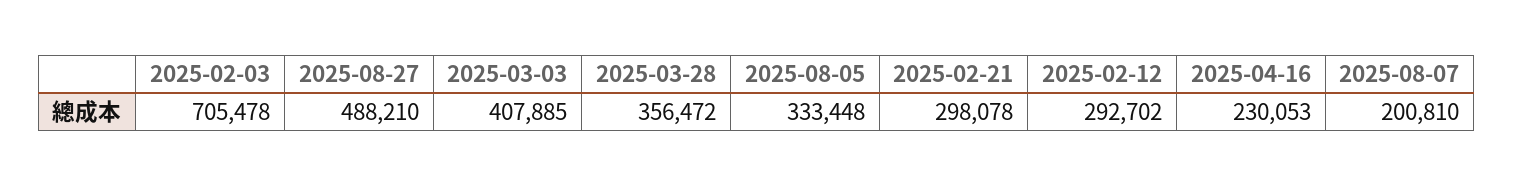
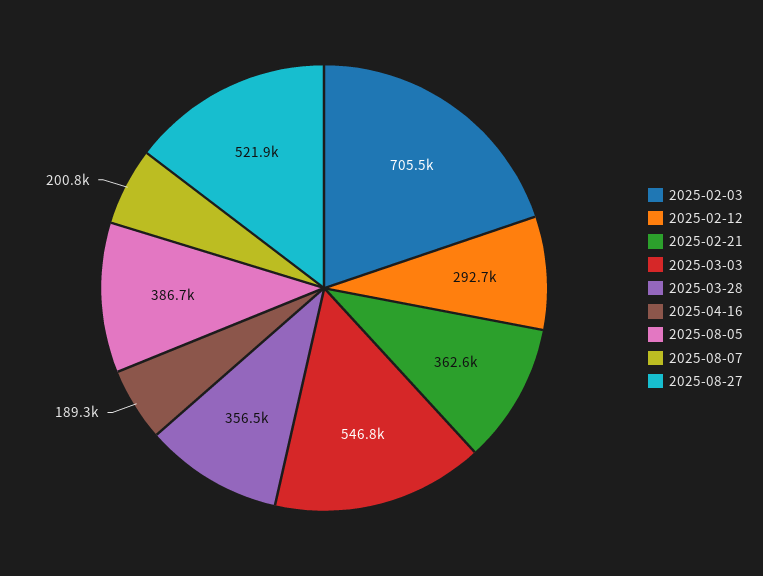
2025-08-27: 488210 -> 521900
2025-03-03: 407885 -> 546800
2025-08-05: 333448 -> 386700
2025-02-21: 298078 -> 362600
2025-04-16: 230053 -> 189300

